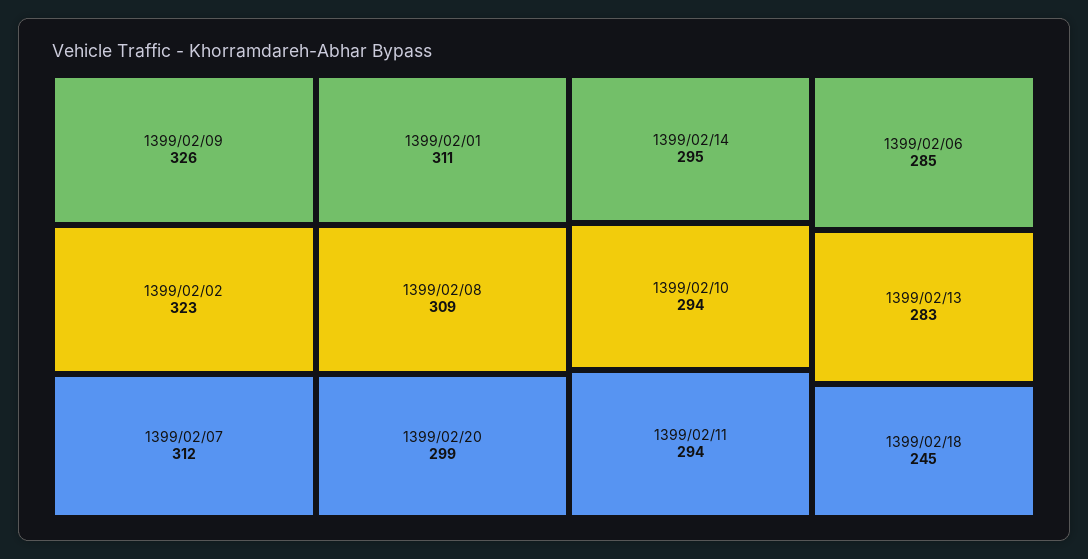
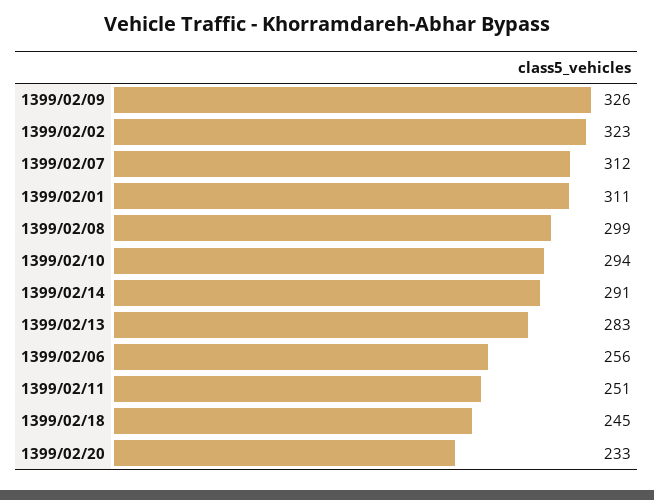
1399/02/08: 309 -> 299
1399/02/20: 299 -> 233
1399/02/14: 295 -> 291
1399/02/11: 294 -> 251
1399/02/06: 285 -> 256

